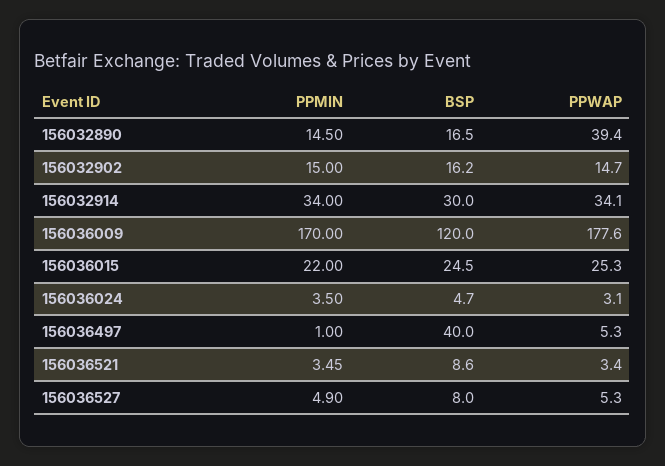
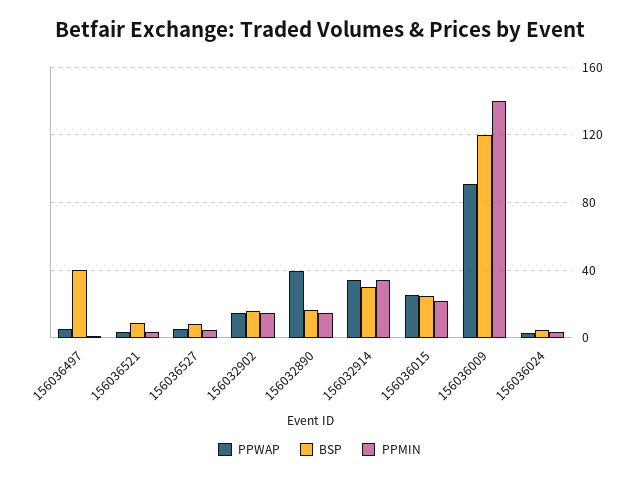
PPMIN, 156036009: 170 -> 140
PPWAP, 156036009: 177.6 -> 90

